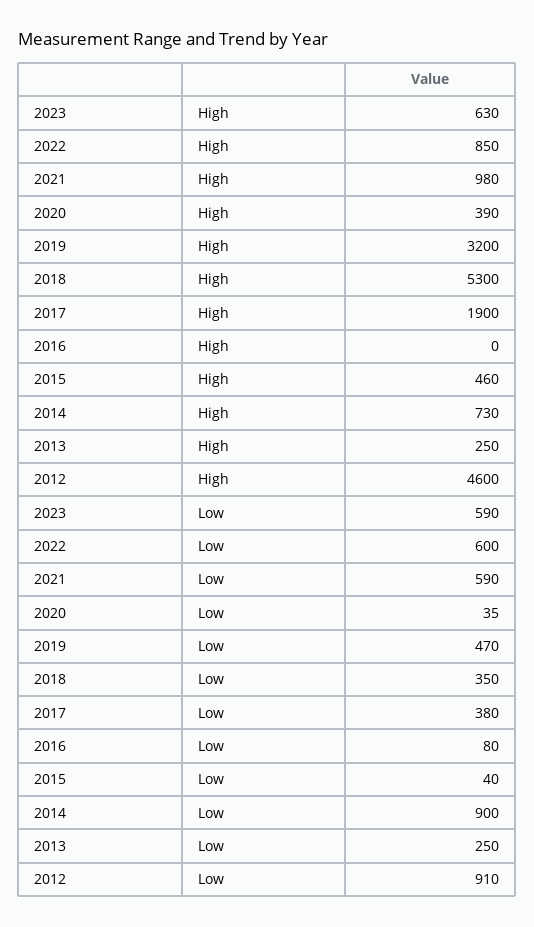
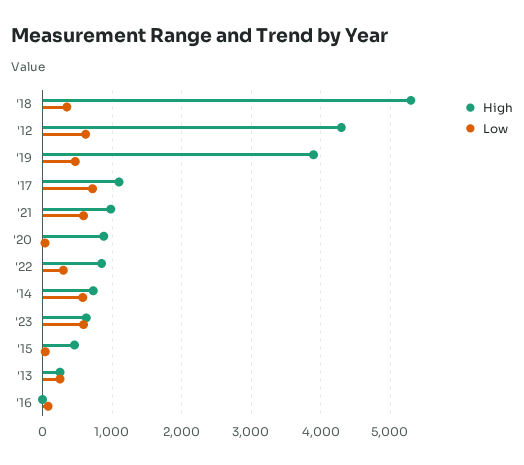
High, 2020: 390 -> 900
High, 2019: 3200 -> 3900
High, 2017: 1900 -> 1100
High, 2012: 4600 -> 4300
Low, 2022: 600 -> 300
Low, 2017: 380 -> 700
Low, 2014: 900 -> 600
Low, 2012: 910 -> 600

